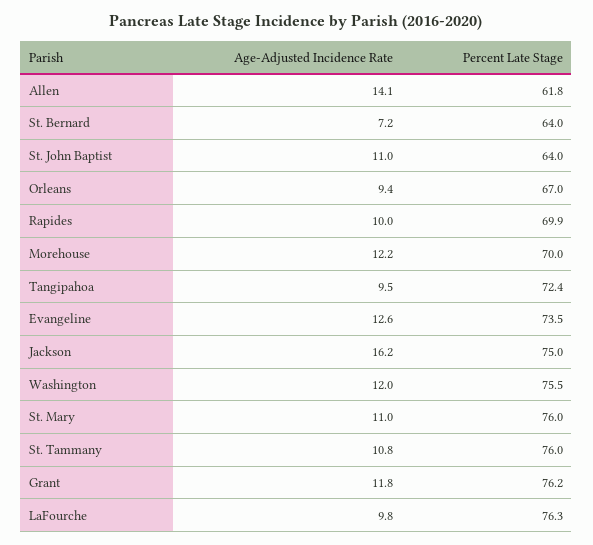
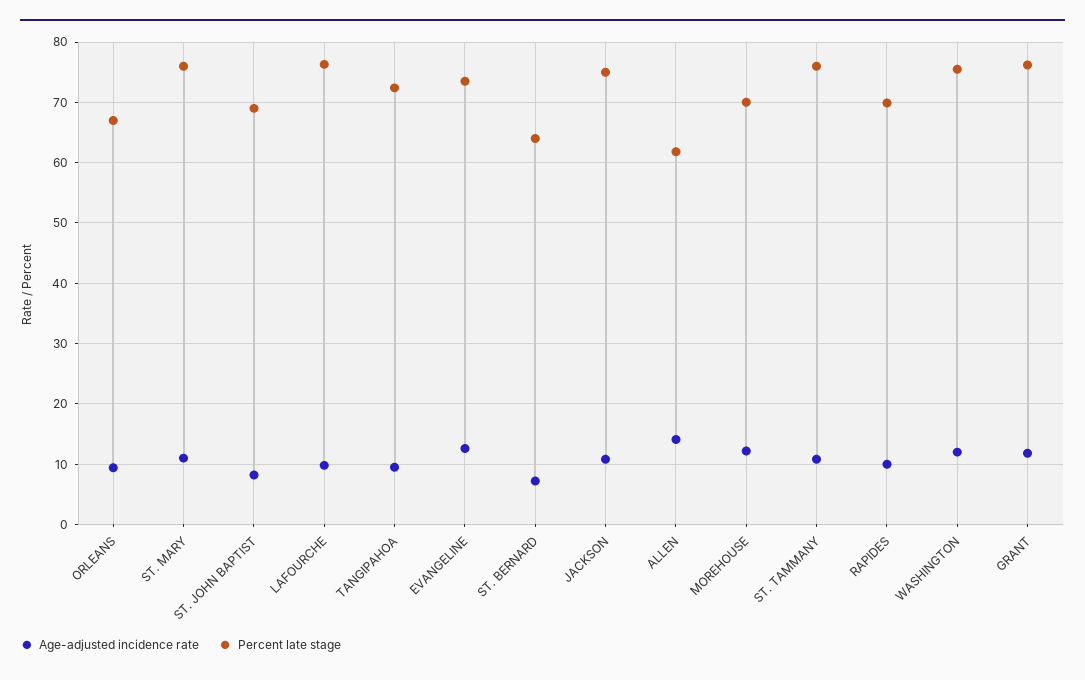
Age-Adjusted Incidence Rate, St. John Baptist: 11 -> 8
Percent Late Stage, St. John Baptist: 64 -> 69
Age-Adjusted Incidence Rate, Jackson: 16.2 -> 11

